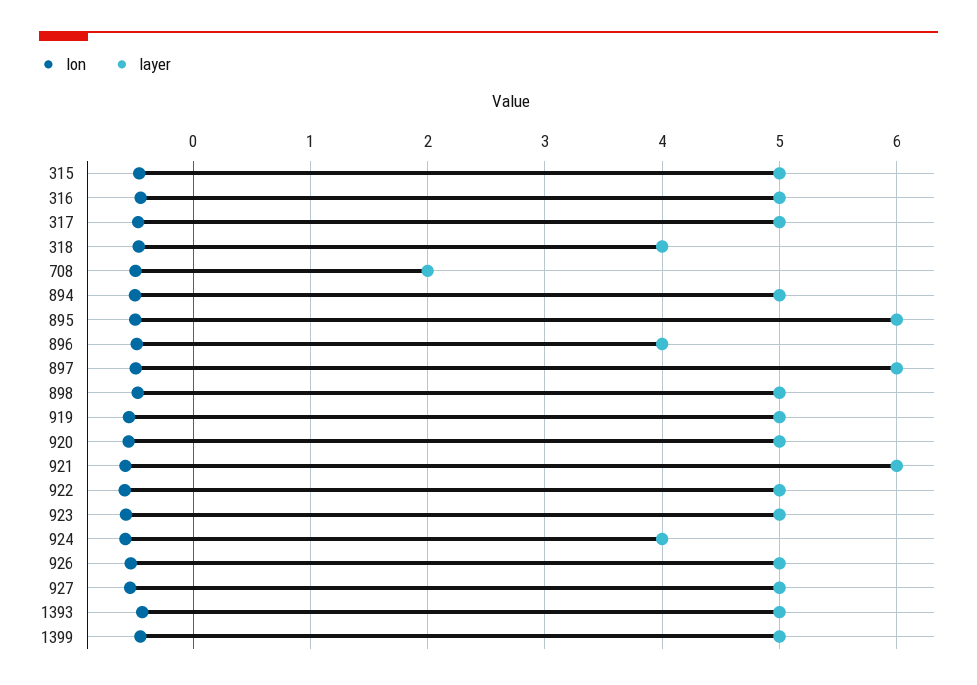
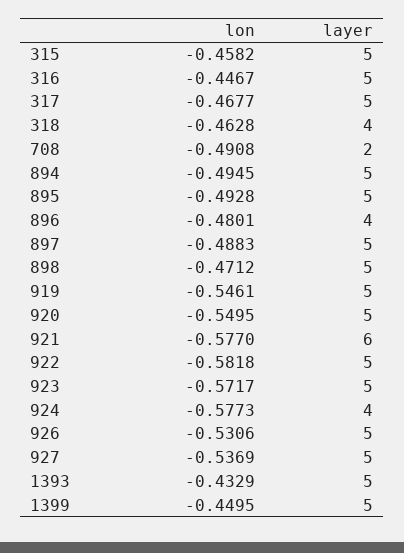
layer, 895: 6 -> 5
layer, 897: 6 -> 5

